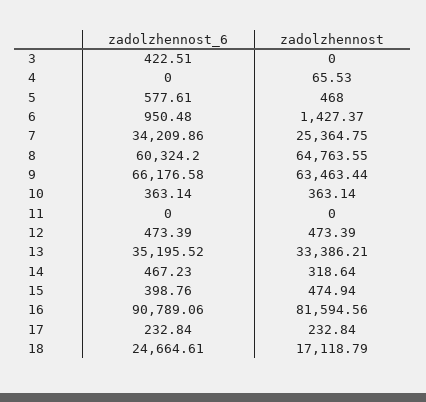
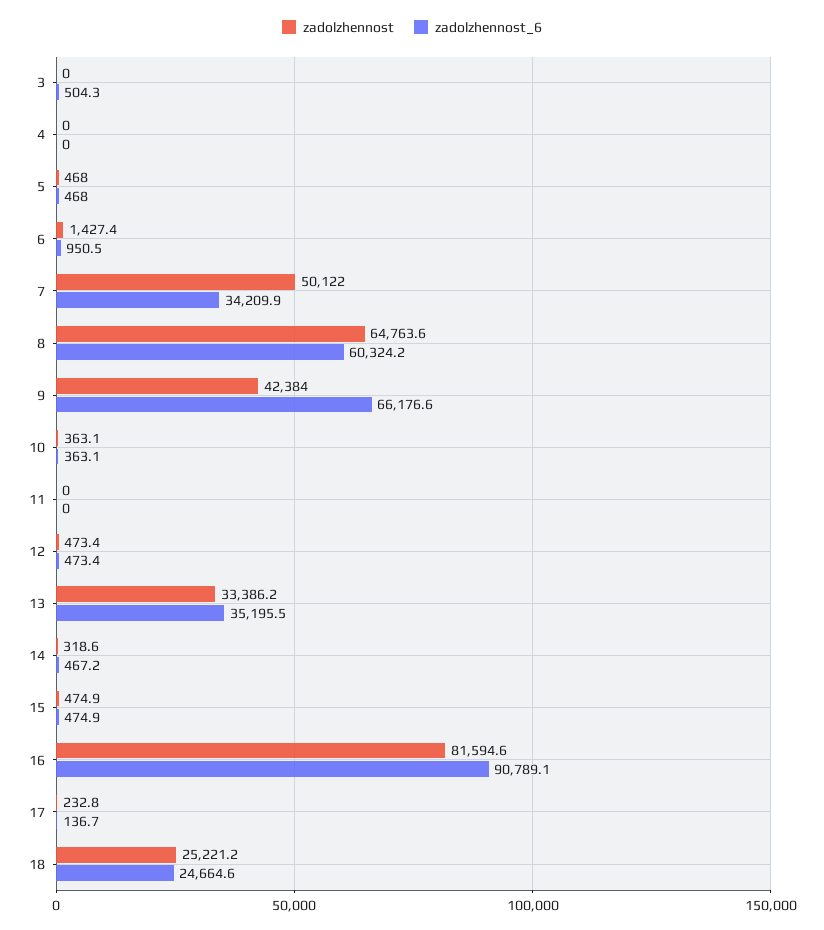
zadolzhennost_6, 3: 422.51 -> 504.3
zadolzhennost, 4: 65.53 -> 0
zadolzhennost_6, 5: 577.61 -> 468
zadolzhennost, 7: 25364.75 -> 50122
zadolzhennost, 9: 63463.44 -> 42384
zadolzhennost_6, 15: 398.76 -> 474.9
zadolzhennost_6, 17: 232.84 -> 136.7
zadolzhennost, 18: 17118.79 -> 25221.2

